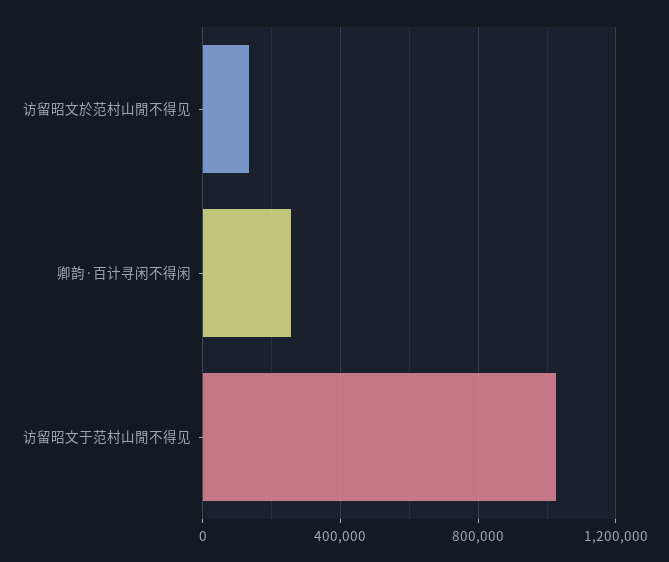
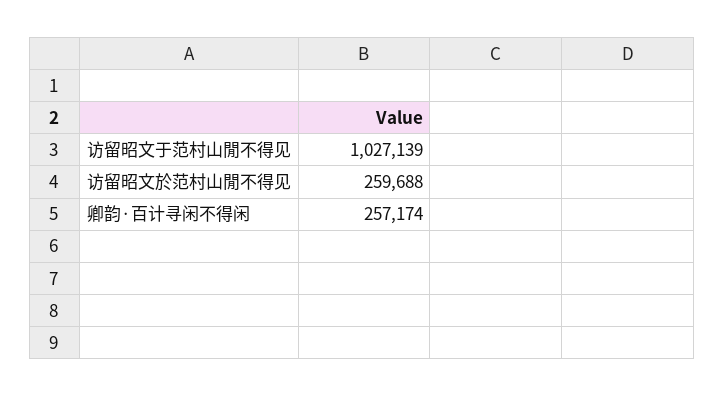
访留昭文於范村山閒不得见: 150000 -> 259688

